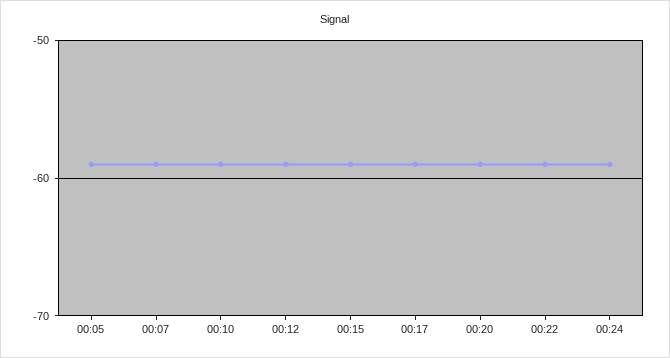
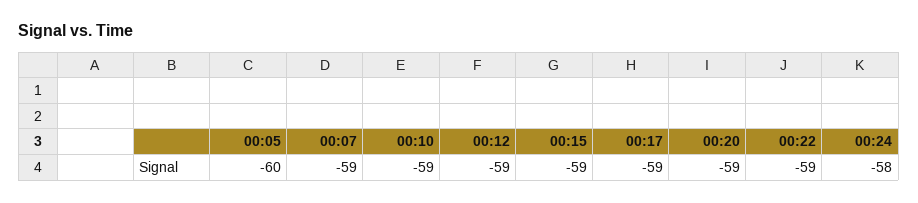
00:05: -59 -> -60
00:24: -59 -> -58

